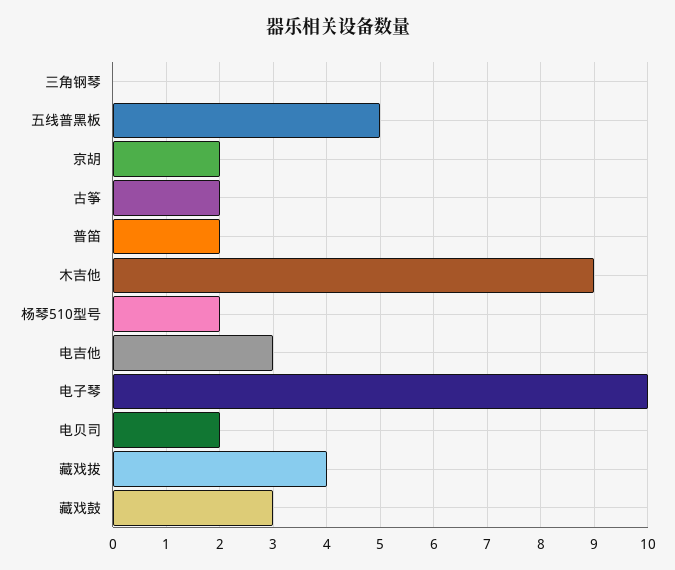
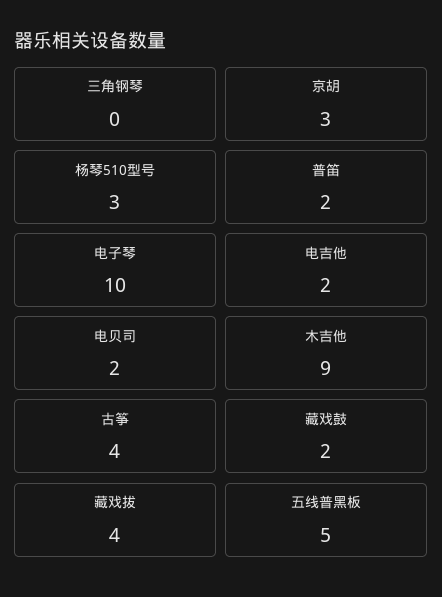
京胡: 2 -> 3
古筝: 2 -> 4
杨琴510型号: 2 -> 3
电吉他: 3 -> 2
藏戏鼓: 3 -> 2

